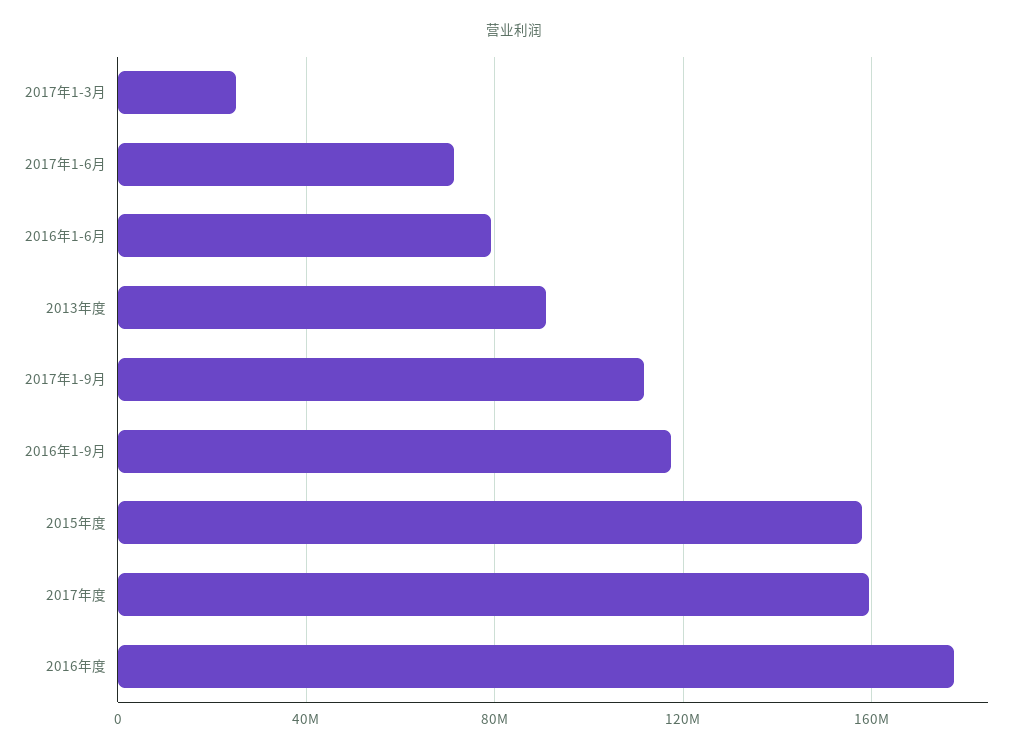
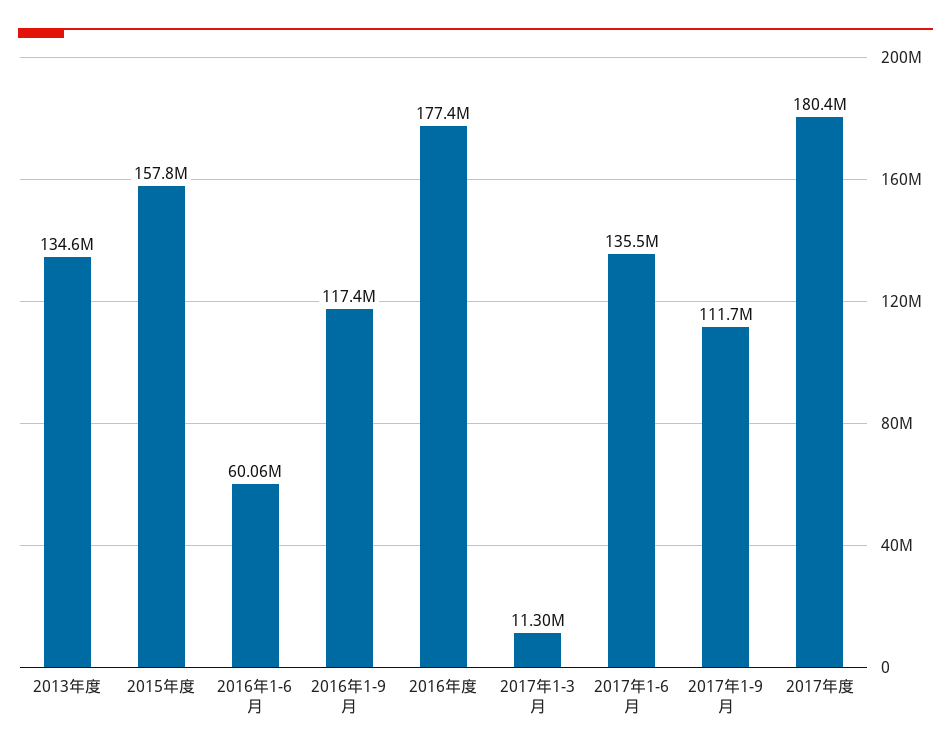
2017年1-3月: 25000000 -> 11300000
2017年1-6月: 70000000 -> 135500000
2016年1-6月: 80000000 -> 60060000
2013年度: 90000000 -> 134600000
2017年度: 160000000 -> 180400000

